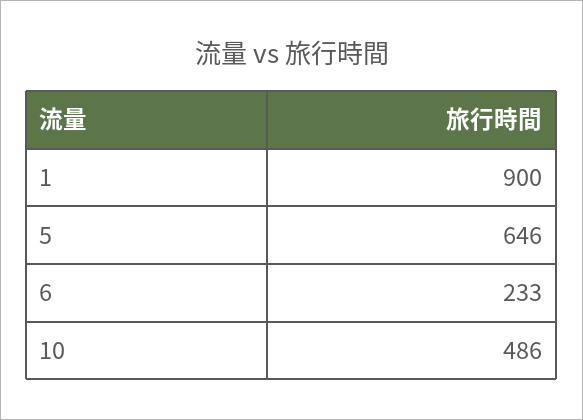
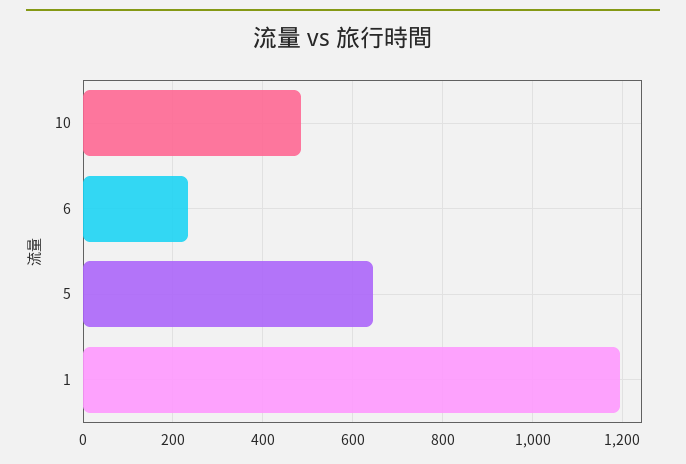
1: 900 -> 1200

